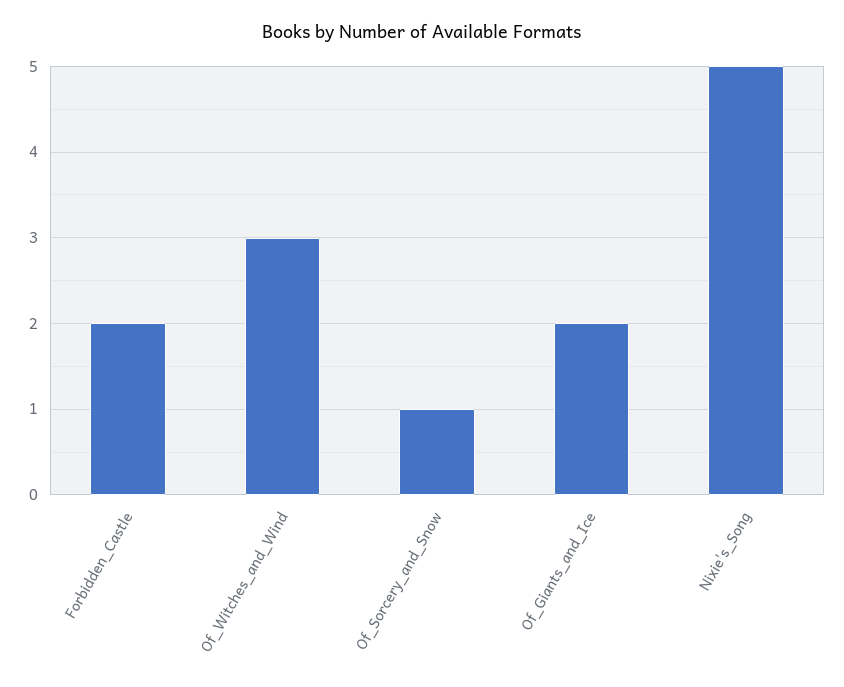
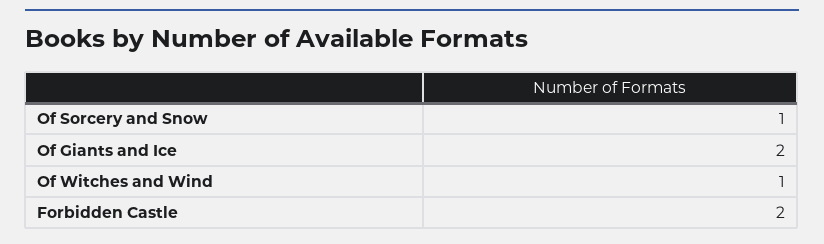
Of_Witches_and_Wind: 3 -> 1
Nixie's_Song: 5 -> none

